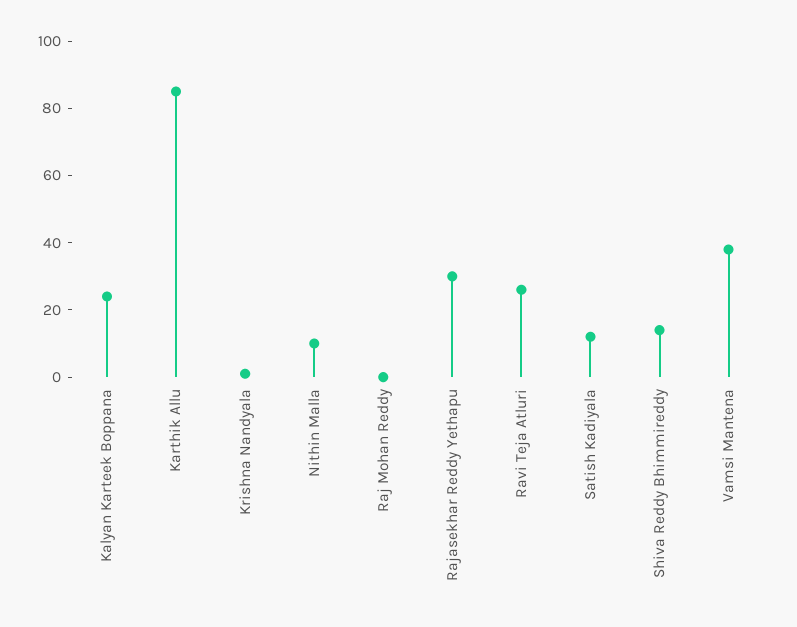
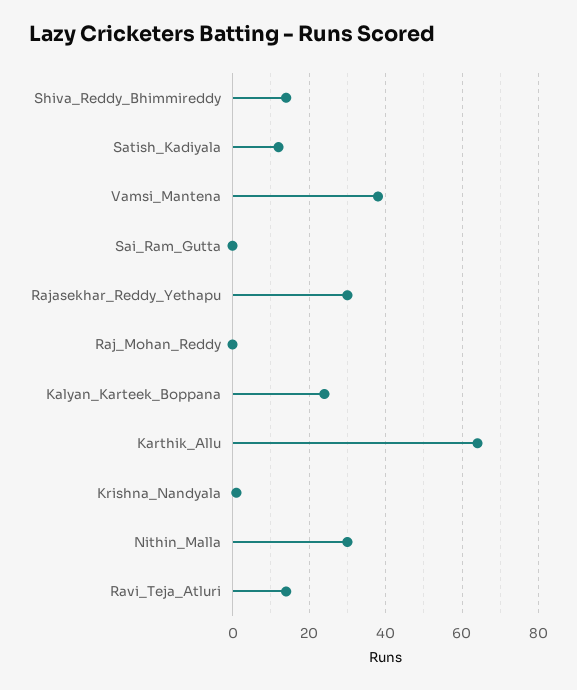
Karthik Allu: 85 -> 65
Nithin Malla: 10 -> 30
Ravi Teja Atluri: 25 -> 15
Sai_Ram_Gutta: none -> 0

